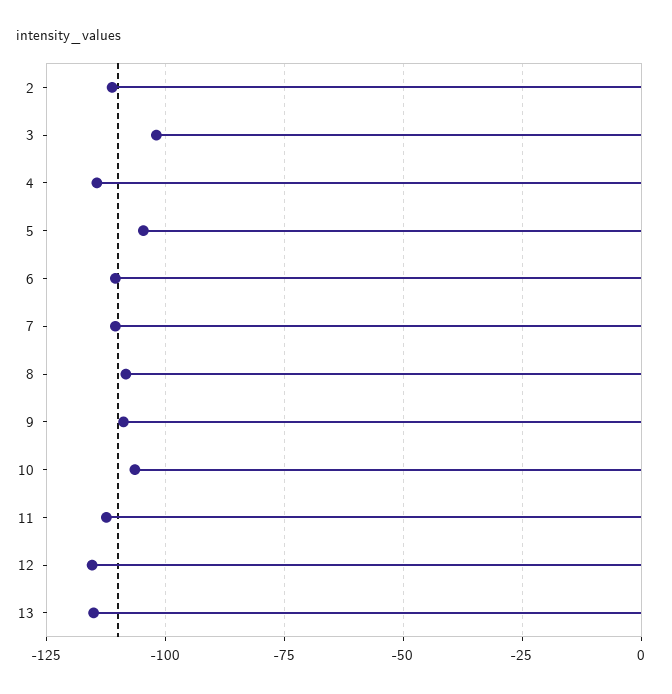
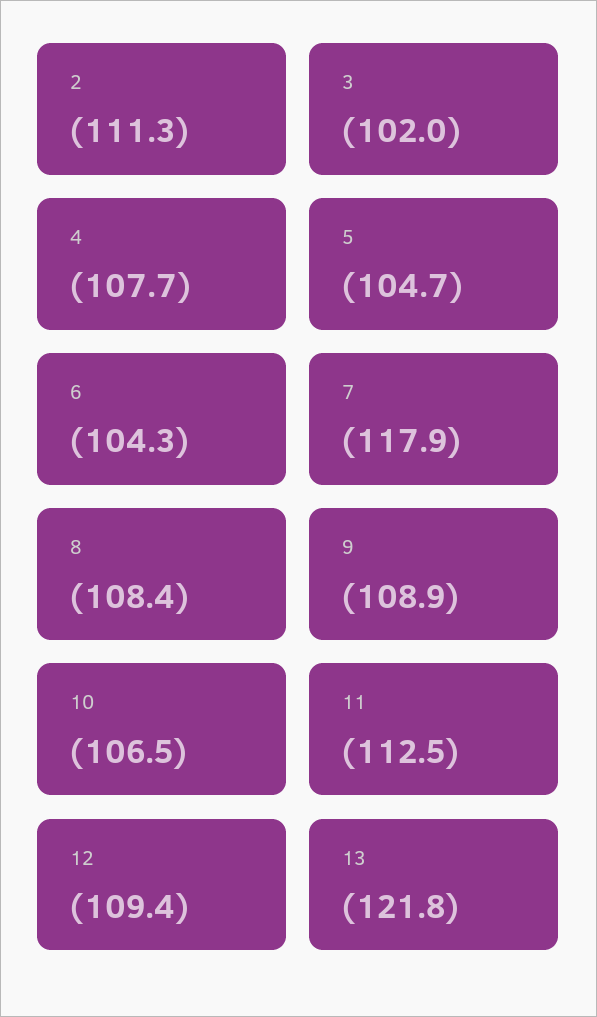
4: -115 -> -107.7
6: -110 -> -104.3
7: -110 -> -117.9
12: -115 -> -109.4
13: -115 -> -121.8

